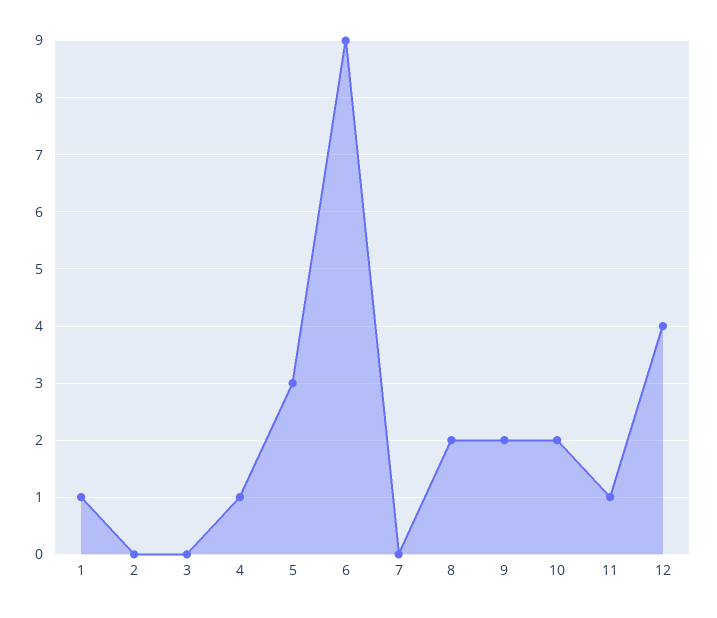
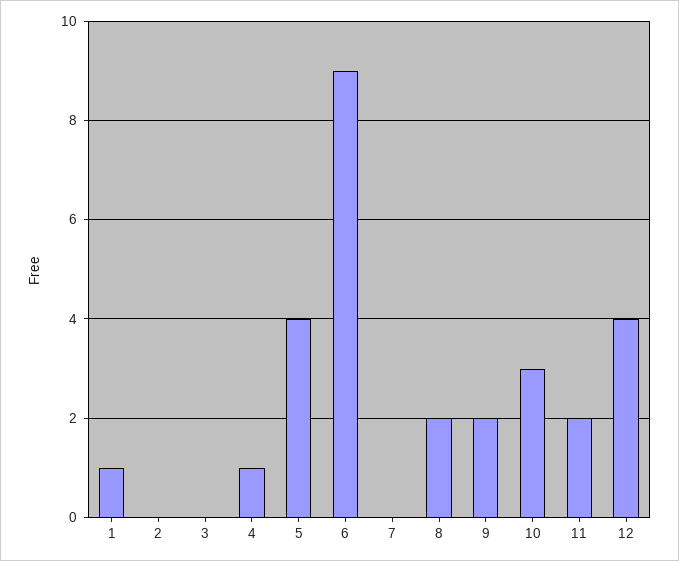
5: 3 -> 4
10: 2 -> 3
11: 1 -> 2

